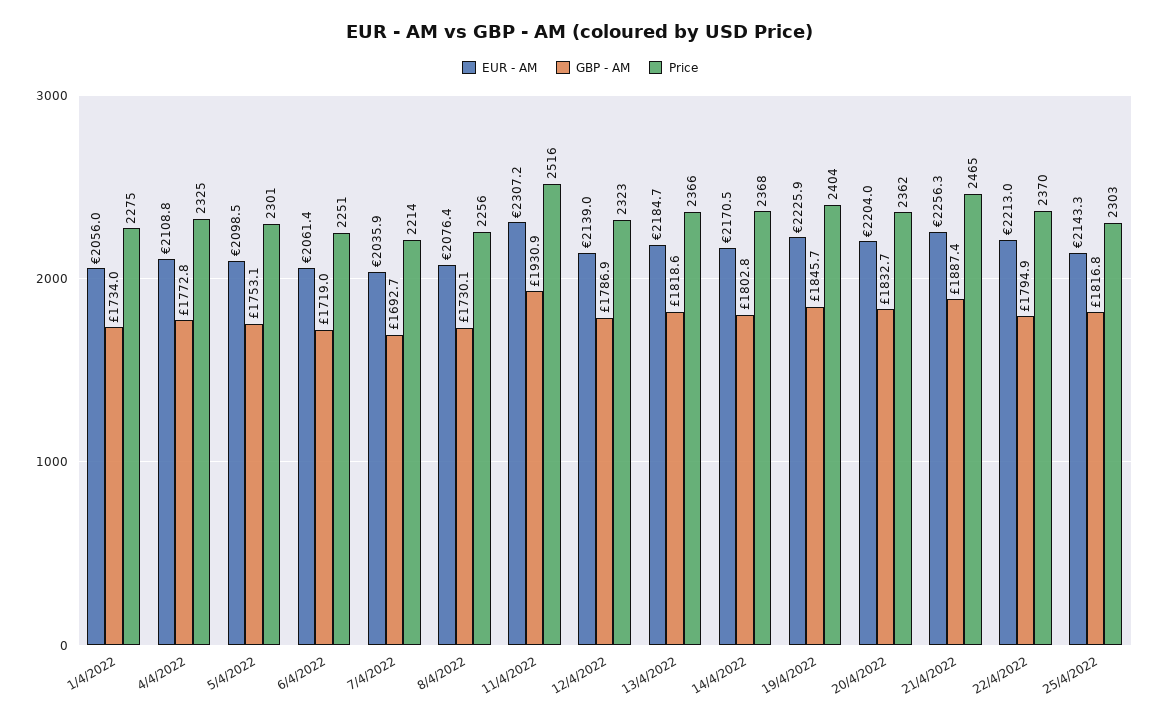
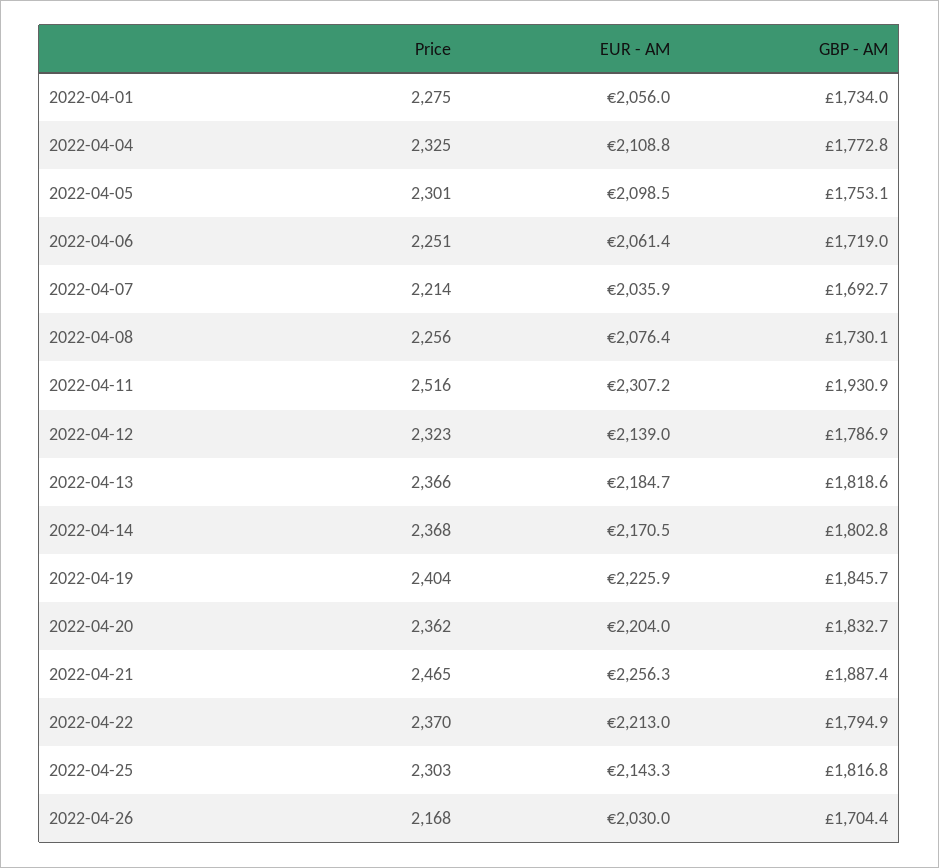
Price, 2022-04-26: none -> 2168
EUR - AM, 2022-04-26: none -> 2030
GBP - AM, 2022-04-26: none -> 1704.4

